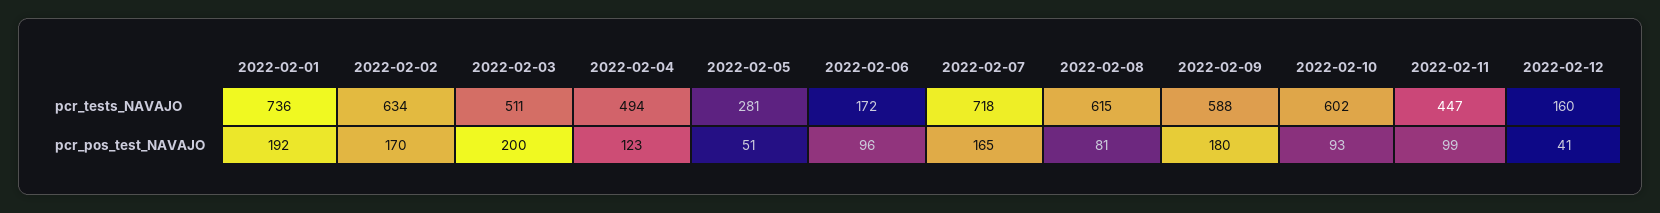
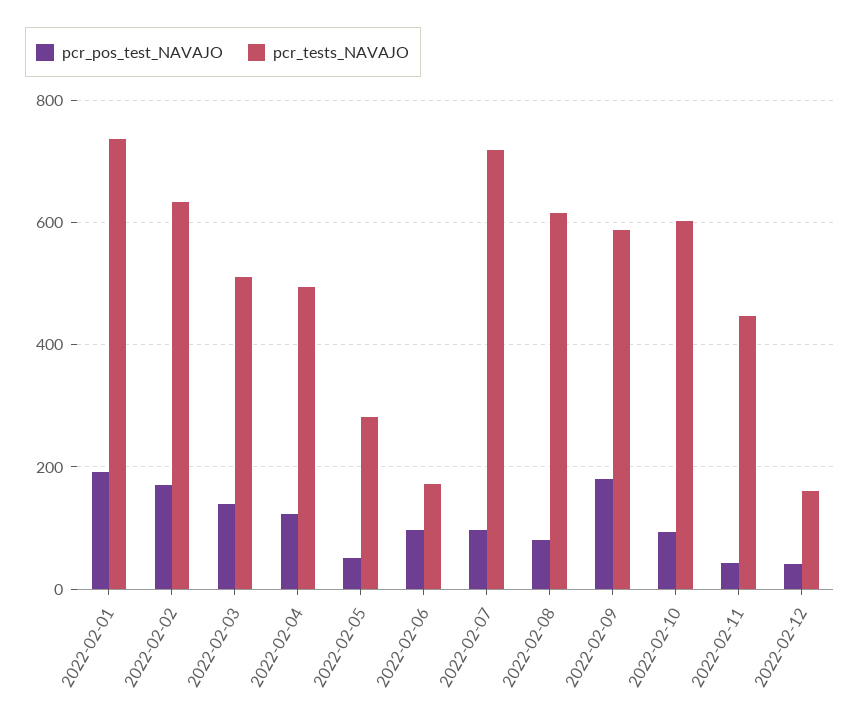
pcr_pos_test_NAVAJO, 2022-02-03: 200 -> 140
pcr_pos_test_NAVAJO, 2022-02-07: 165 -> 100
pcr_pos_test_NAVAJO, 2022-02-11: 99 -> 40

